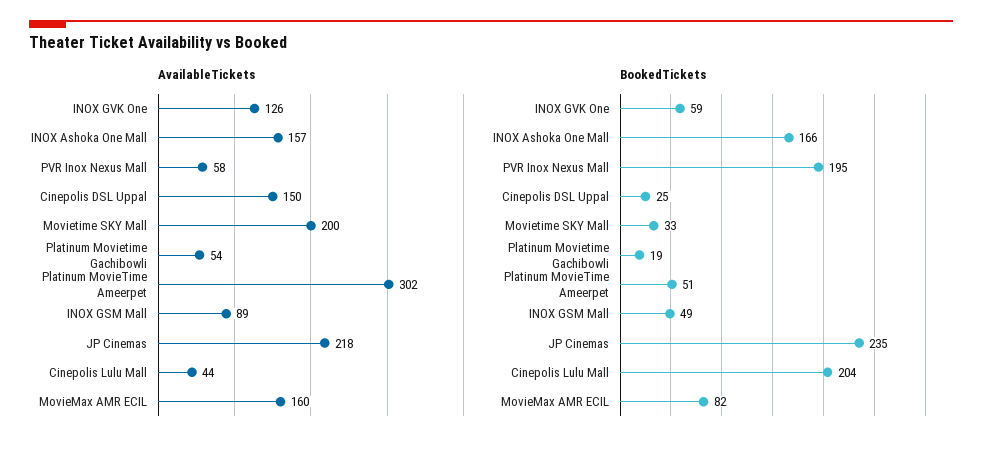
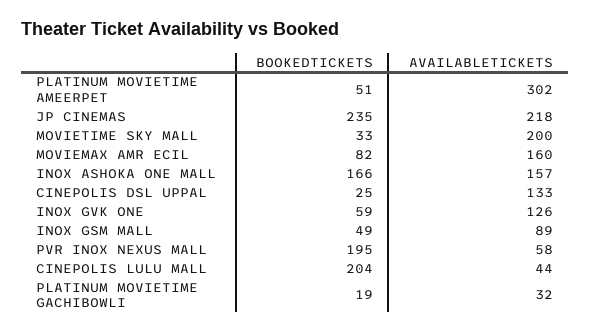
AvailableTickets, Cinepolis DSL Uppal: 150 -> 133
AvailableTickets, Platinum Movietime Gachibowli: 54 -> 32

